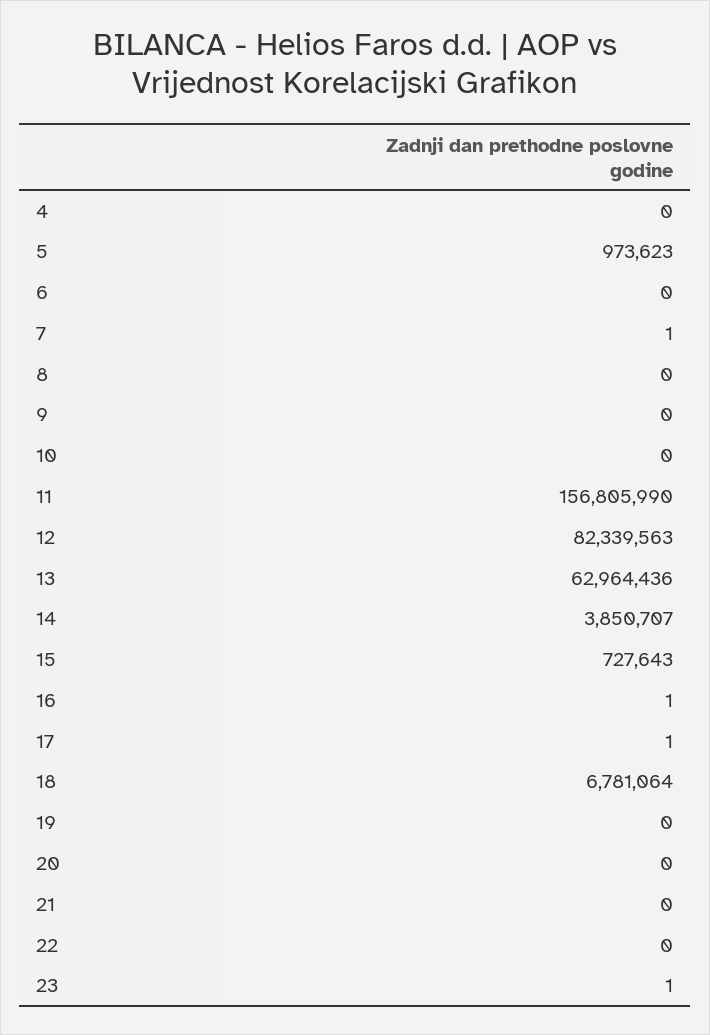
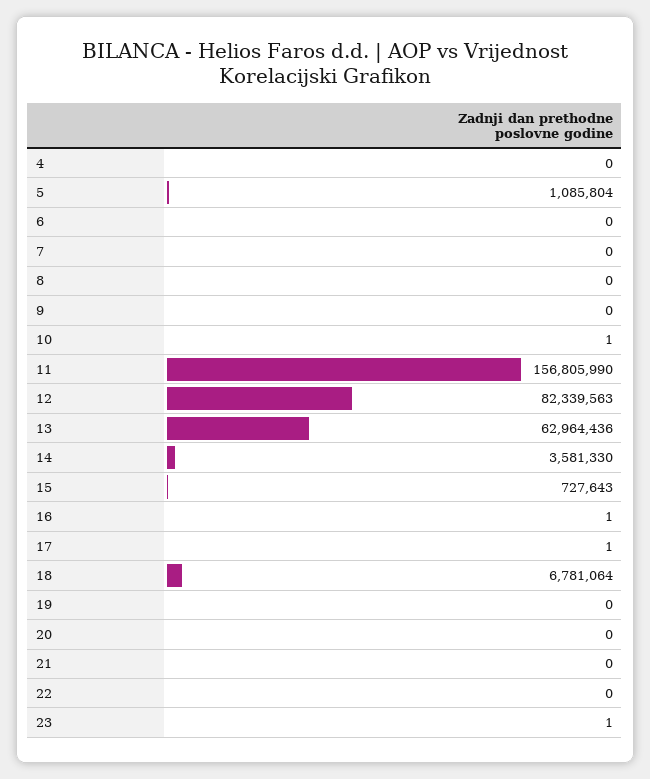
5: 973623 -> 1085804
7: 1 -> 0
10: 0 -> 1
14: 3850707 -> 3581330

